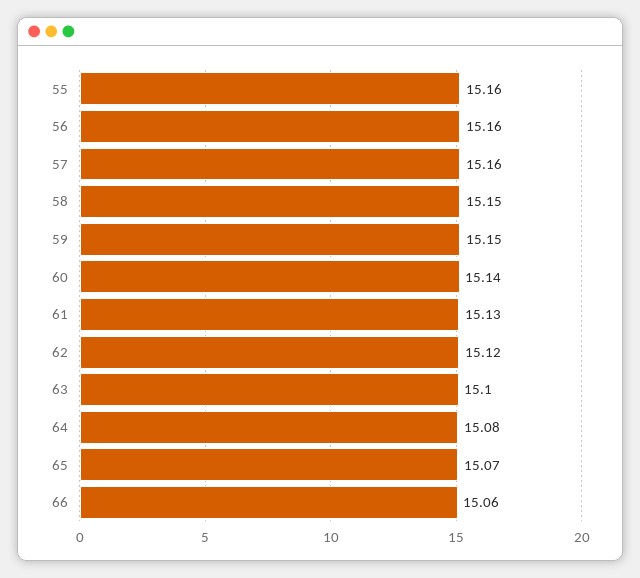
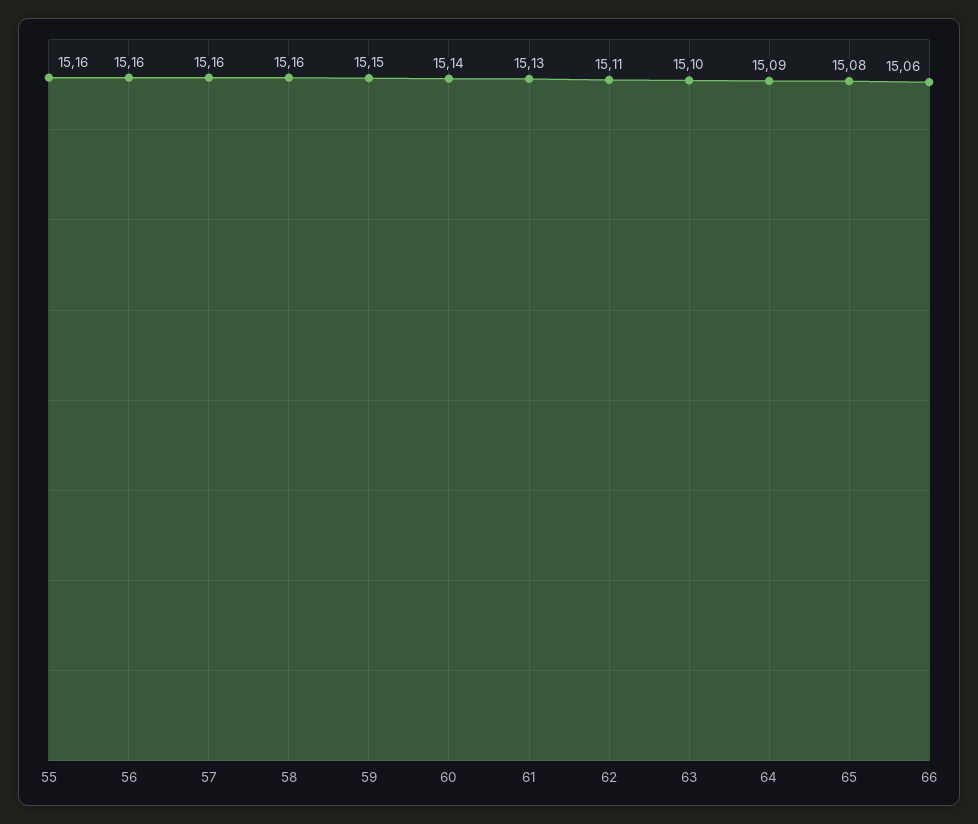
58: 15.15 -> 15.16
62: 15.12 -> 15.11
64: 15.08 -> 15.09
65: 15.07 -> 15.08

